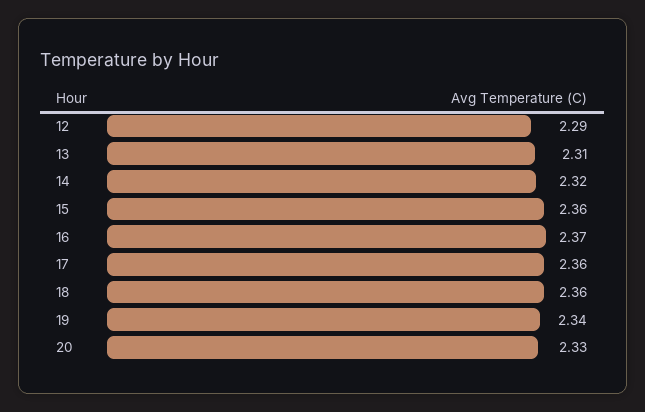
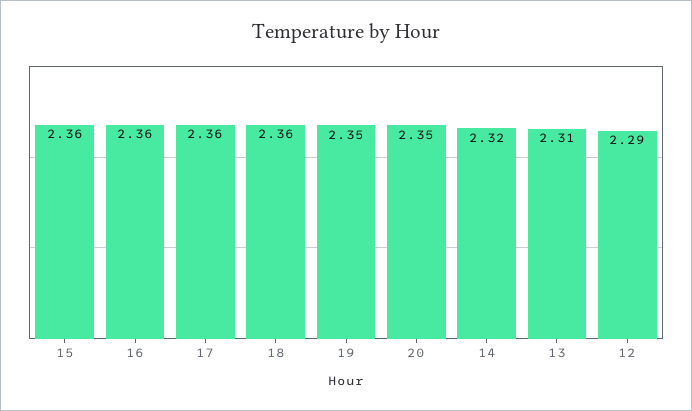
16: 2.37 -> 2.36
19: 2.34 -> 2.35
20: 2.33 -> 2.35

